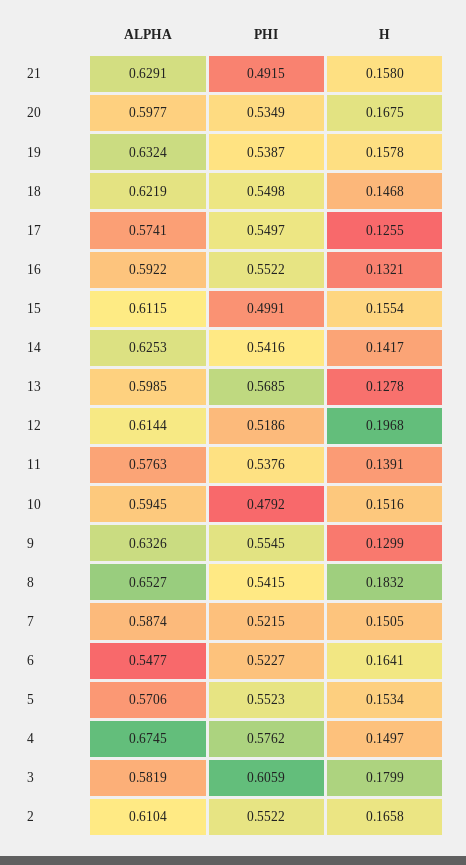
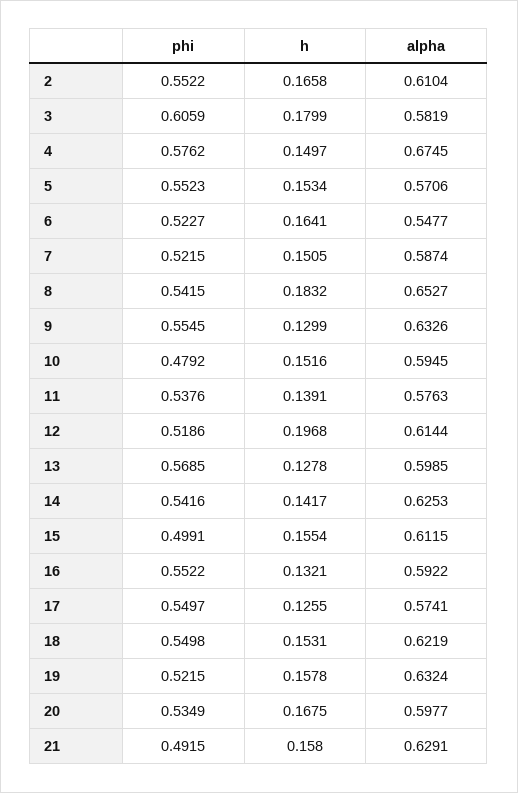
PHI, 19: 0.5387 -> 0.5215
H, 18: 0.1468 -> 0.1531

